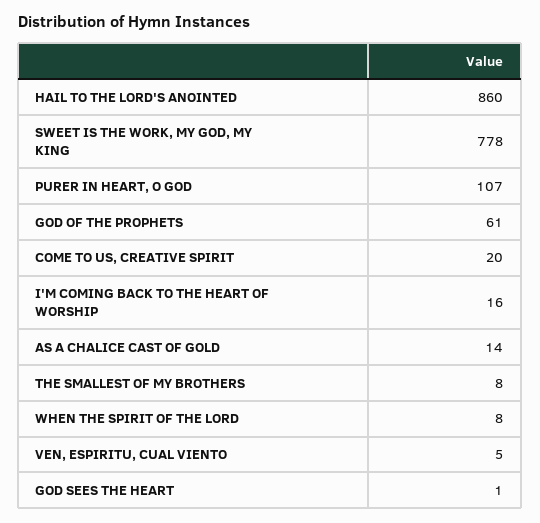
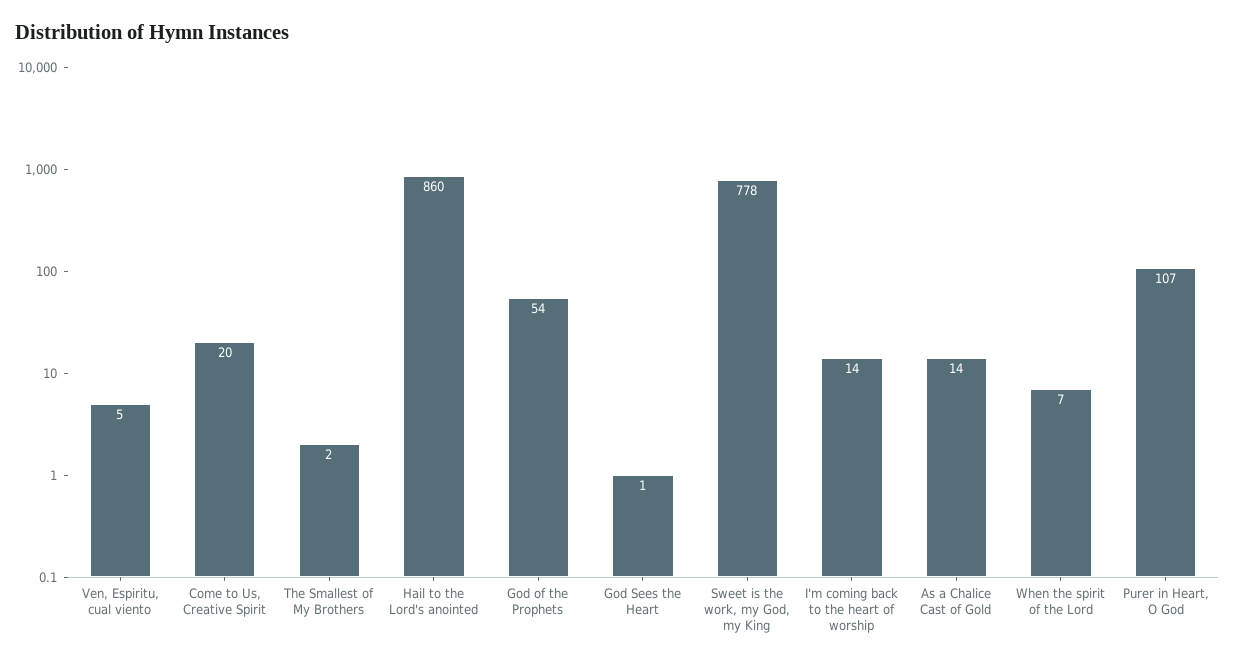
GOD OF THE PROPHETS: 61 -> 54
I'M COMING BACK TO THE HEART OF WORSHIP: 16 -> 14
THE SMALLEST OF MY BROTHERS: 8 -> 2
WHEN THE SPIRIT OF THE LORD: 8 -> 7

